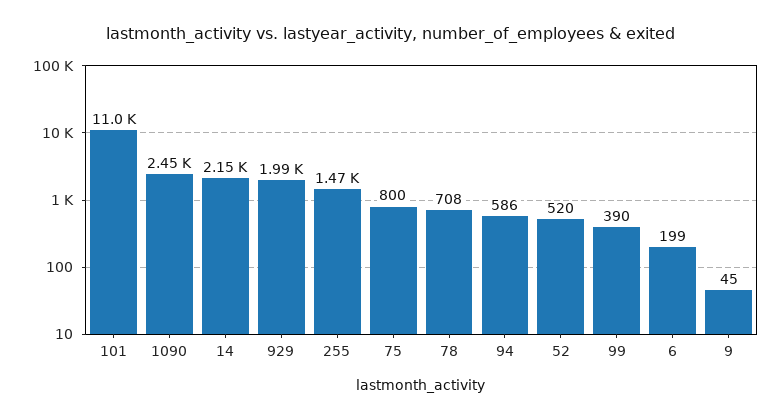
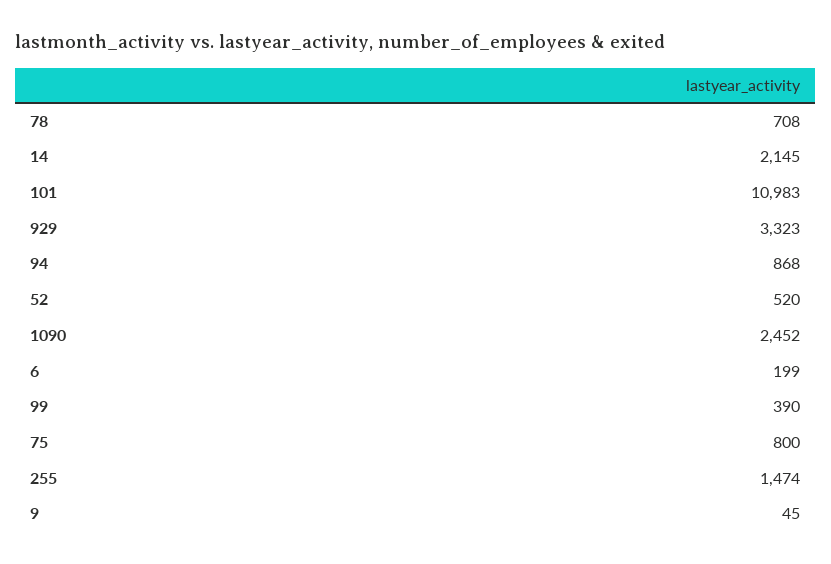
929: 1990 -> 3323
94: 586 -> 868

